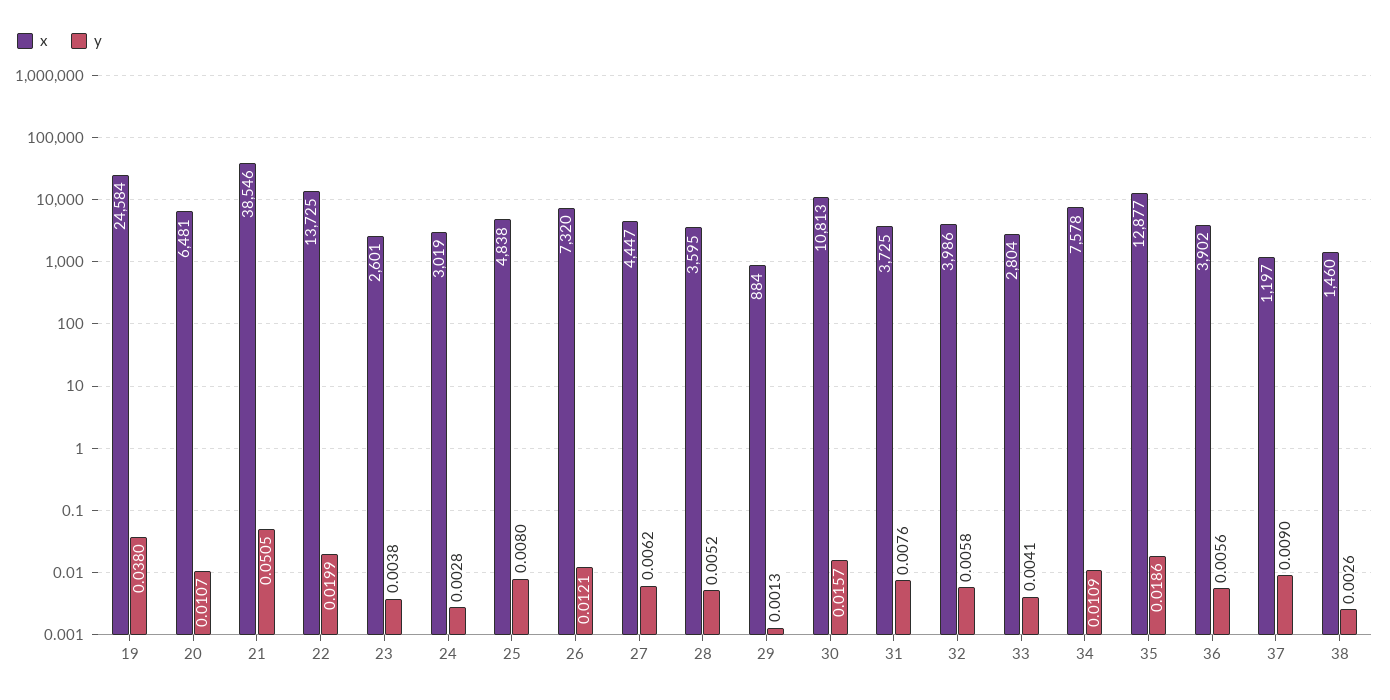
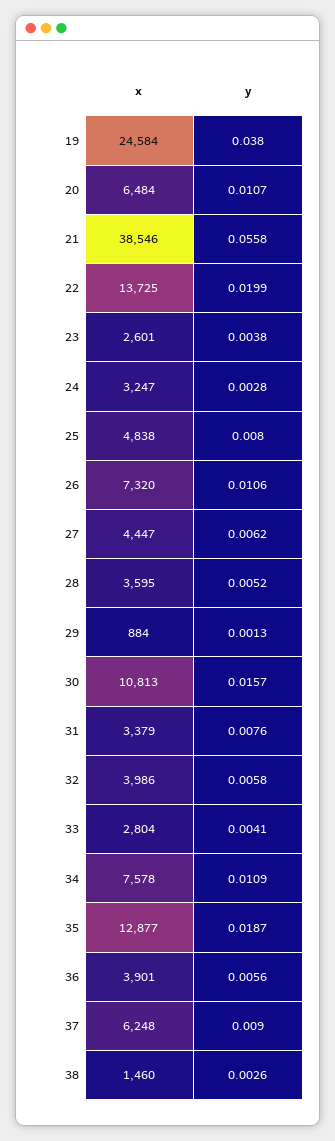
x, 20: 6481 -> 6484
y, 21: 0.0505 -> 0.0558
x, 24: 3019 -> 3247
y, 26: 0.0121 -> 0.0106
x, 31: 3725 -> 3379
y, 35: 0.0186 -> 0.0187
x, 36: 3902 -> 3901
x, 37: 1197 -> 6248

